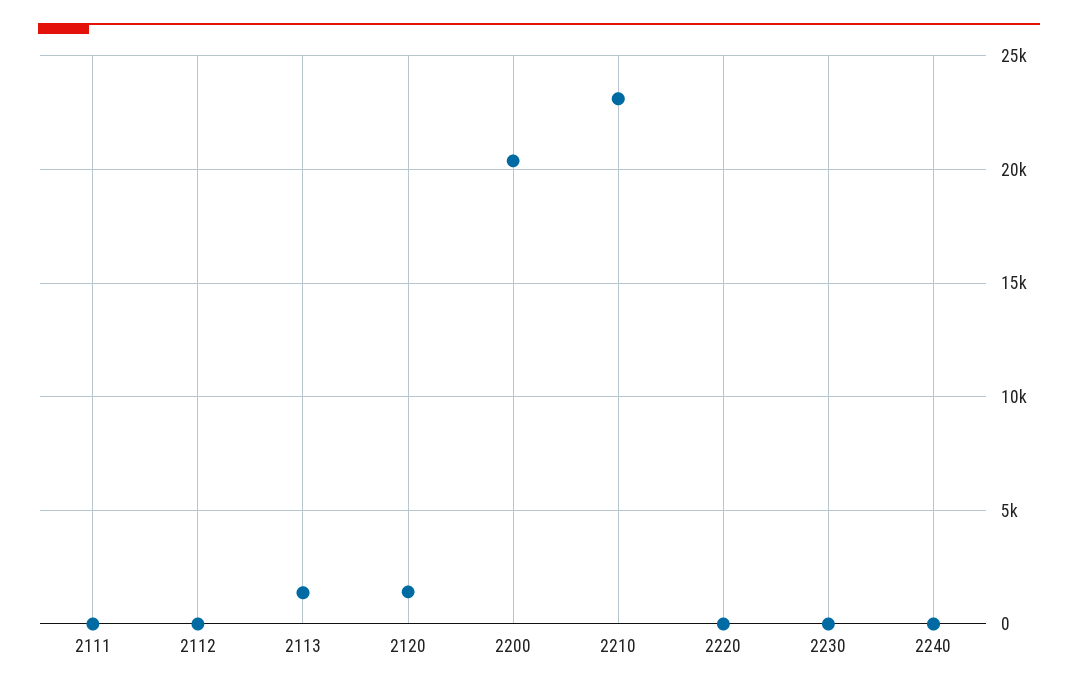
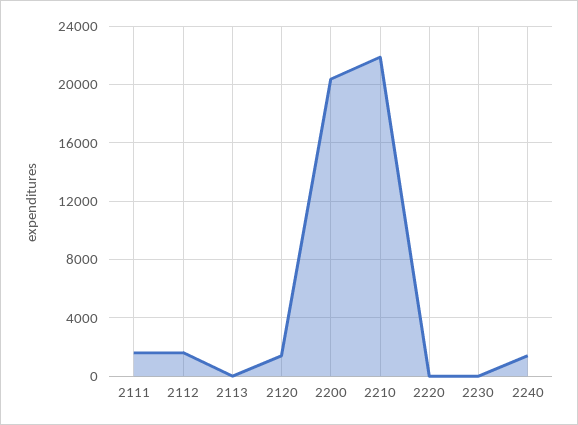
2111: 0 -> 1500
2112: 0 -> 1500
2113: 1500 -> 0
2210: 23000 -> 22000
2240: 0 -> 1500

